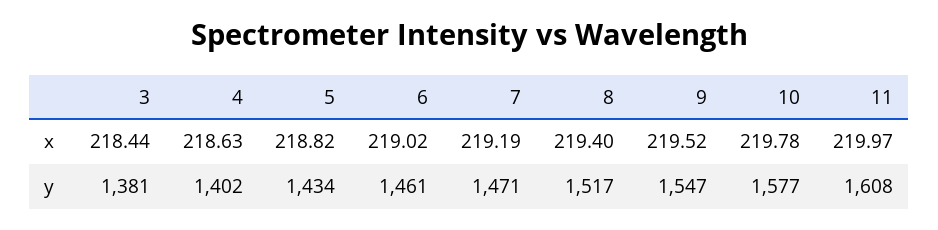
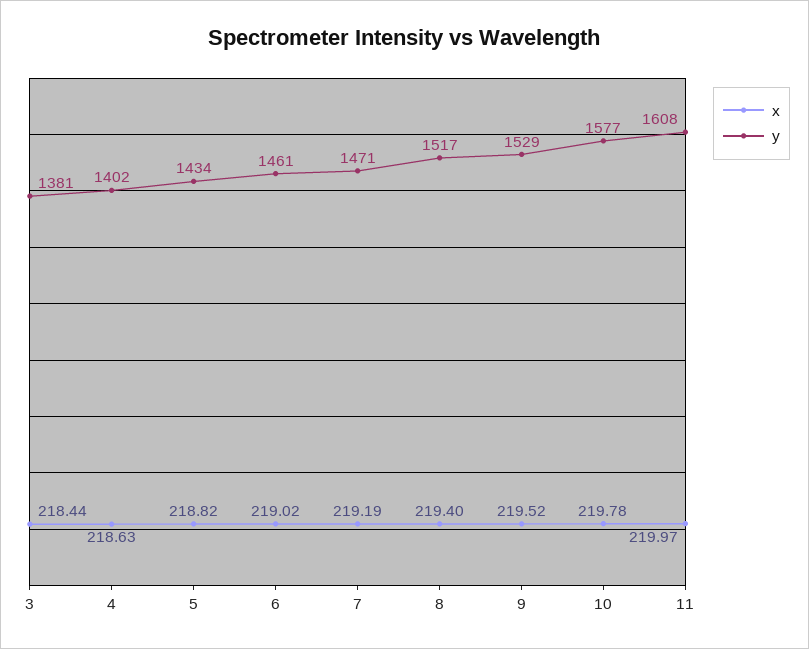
y, 9: 1547 -> 1529

